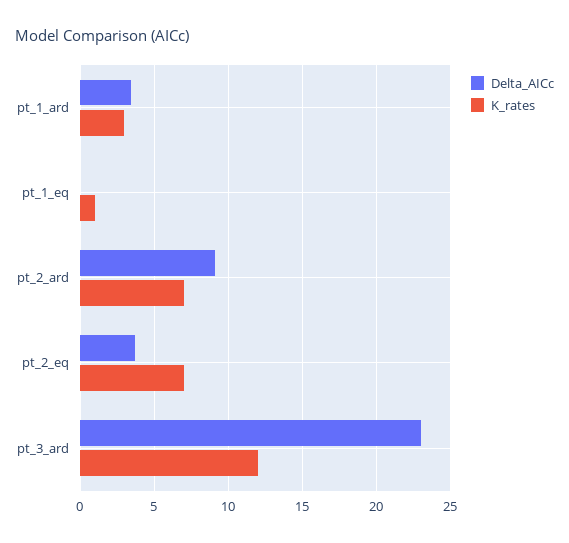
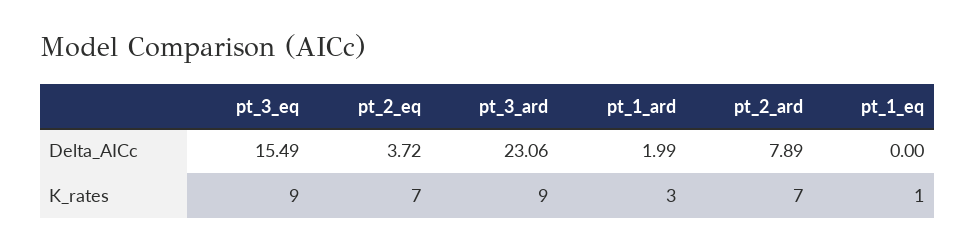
Delta_AICc, pt_1_ard: 3.5 -> 1.99
Delta_AICc, pt_2_ard: 9 -> 7.89
K_rates, pt_3_ard: 12 -> 9
Delta_AICc, pt_3_eq: none -> 15.49
K_rates, pt_3_eq: none -> 9

